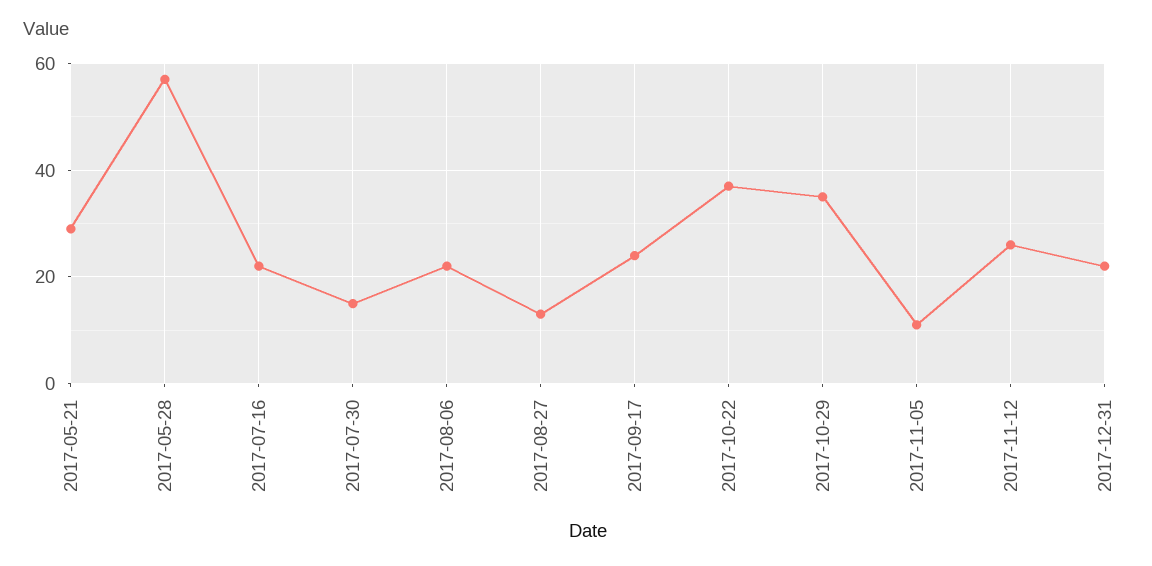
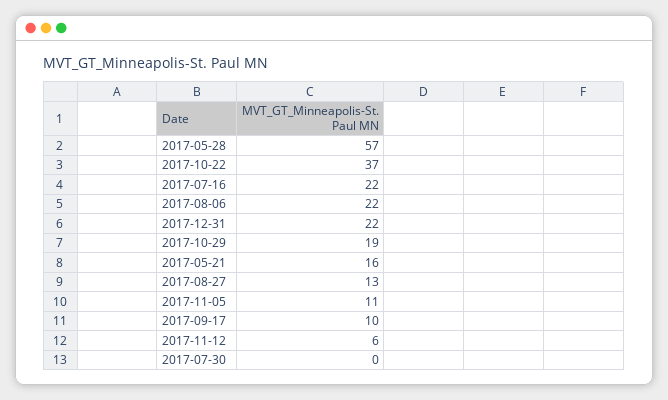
2017-05-21: 30 -> 16
2017-07-30: 15 -> 0
2017-09-17: 25 -> 10
2017-10-29: 35 -> 19
2017-11-12: 25 -> 6

